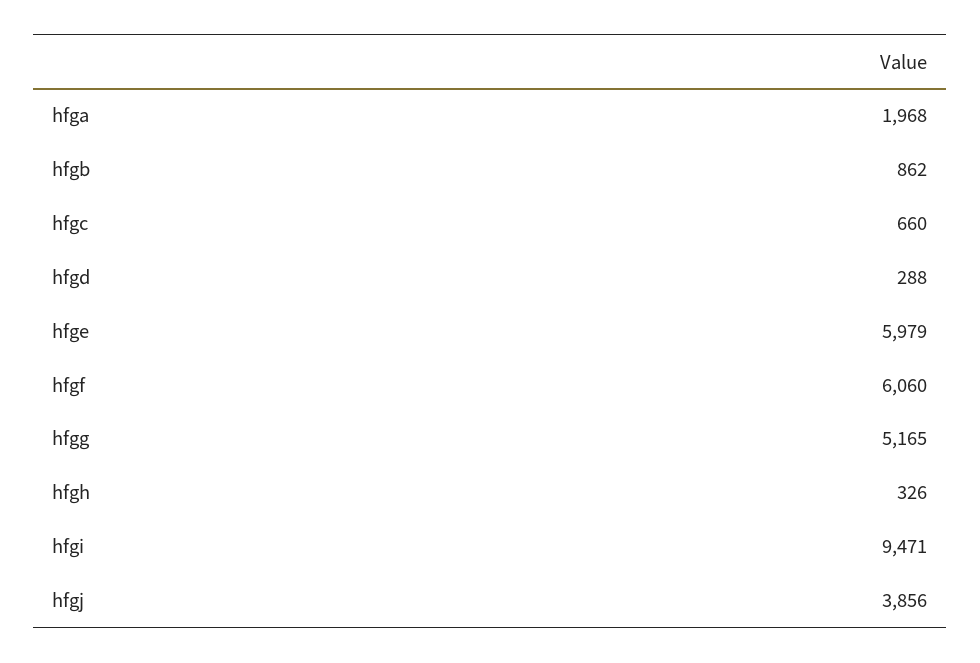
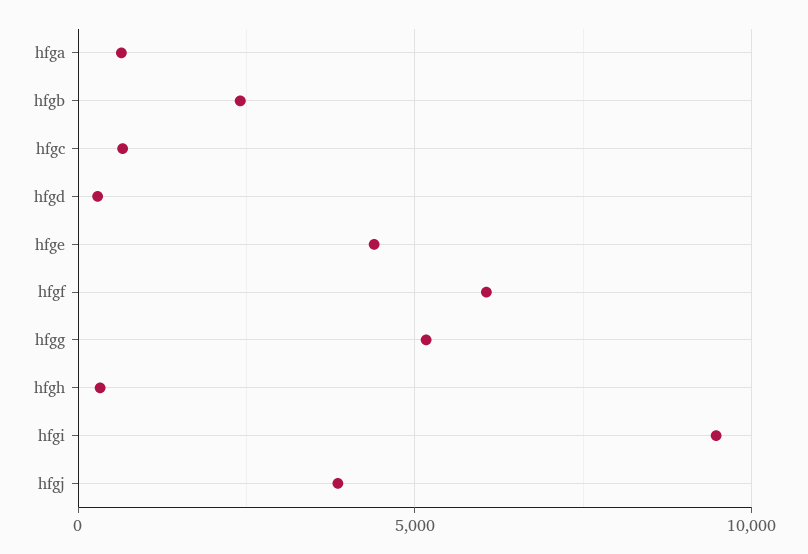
hfga: 1968 -> 500
hfgb: 862 -> 2500
hfge: 5979 -> 4500

